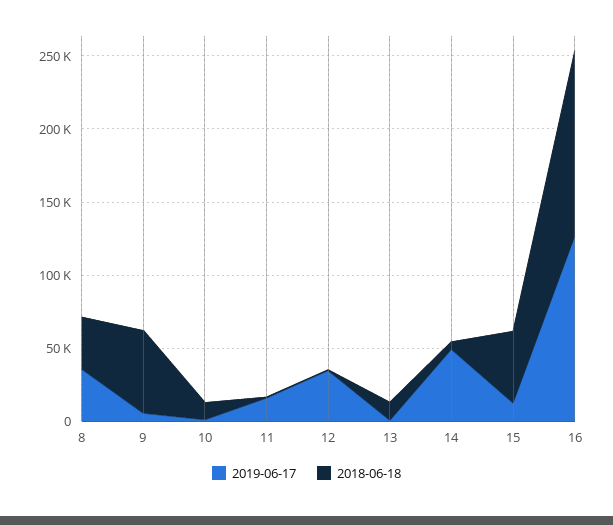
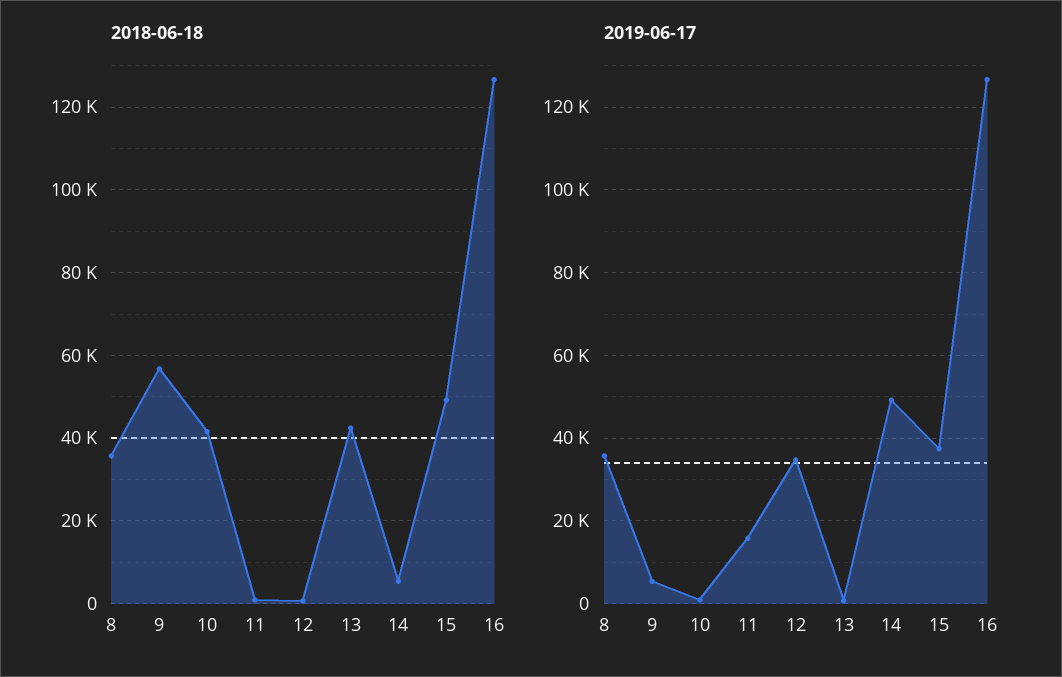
2018-06-18, 10: 10000 -> 42000
2018-06-18, 13: 10000 -> 42000
2019-06-17, 15: 10000 -> 38000

